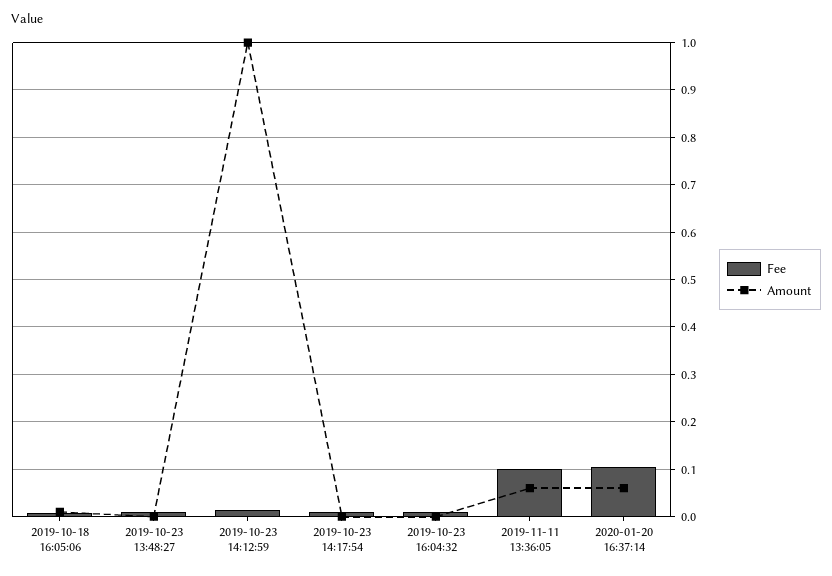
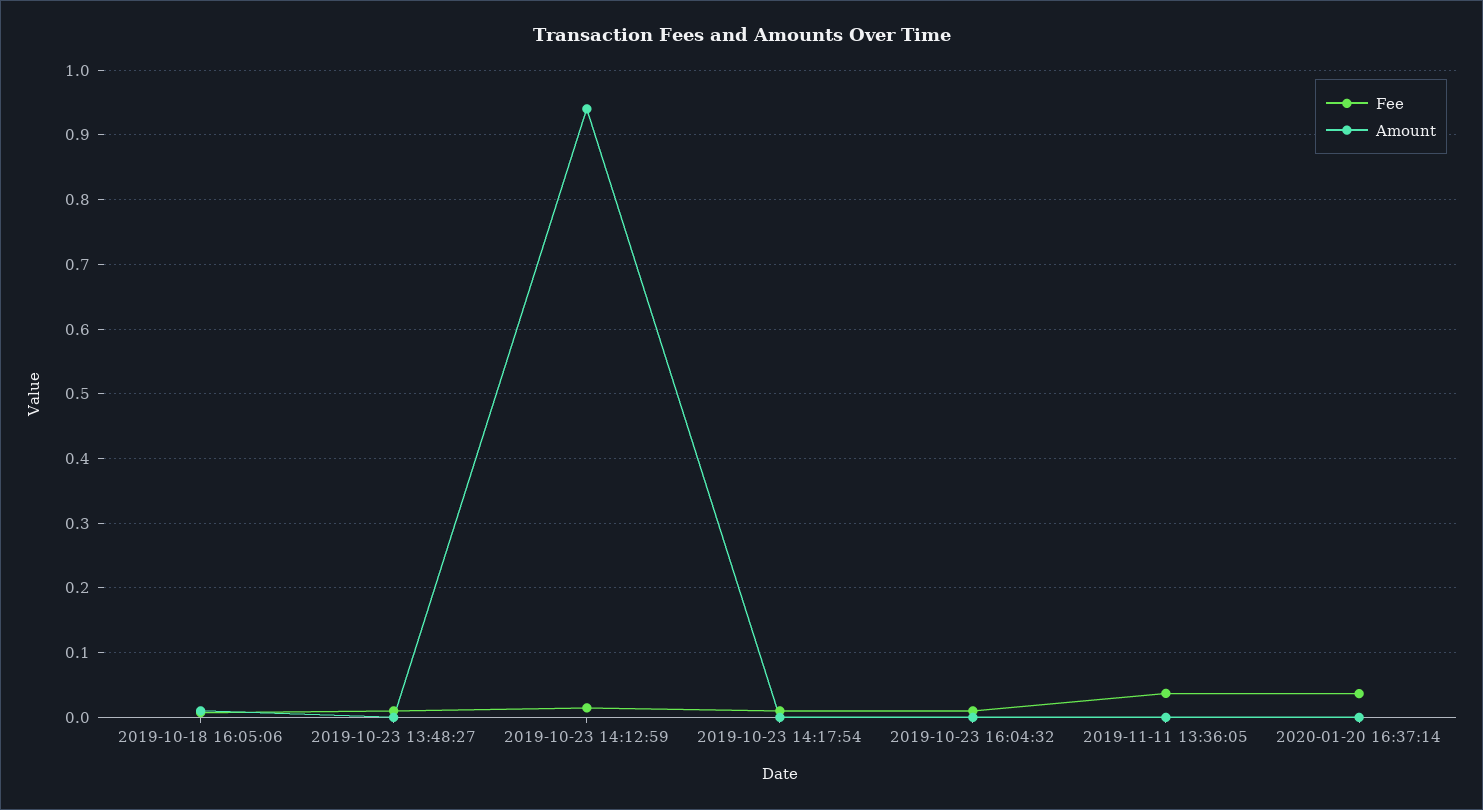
Amount, 2019-10-23 14:12:59: 1 -> 0.94
Fee, 2019-11-11 13:36:05: 0.1 -> 0.04
Amount, 2019-11-11 13:36:05: 0.06 -> 0
Fee, 2020-01-20 16:37:14: 0.1 -> 0.04
Amount, 2020-01-20 16:37:14: 0.06 -> 0

